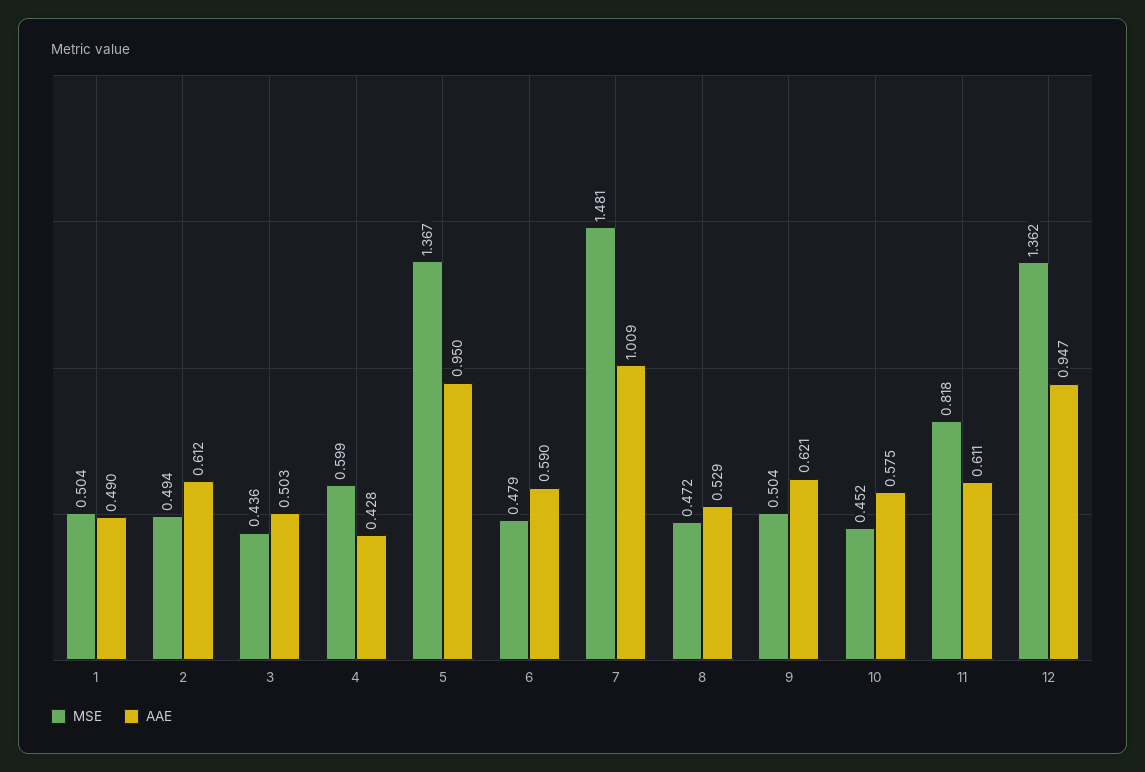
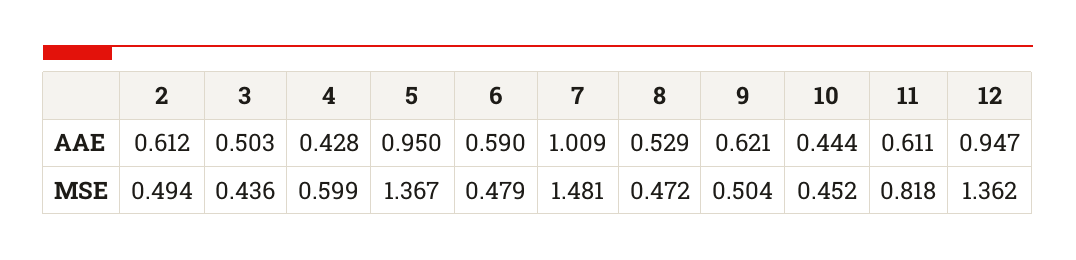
MSE, 1: 0.504 -> none
AAE, 1: 0.49 -> none
AAE, 10: 0.575 -> 0.444

